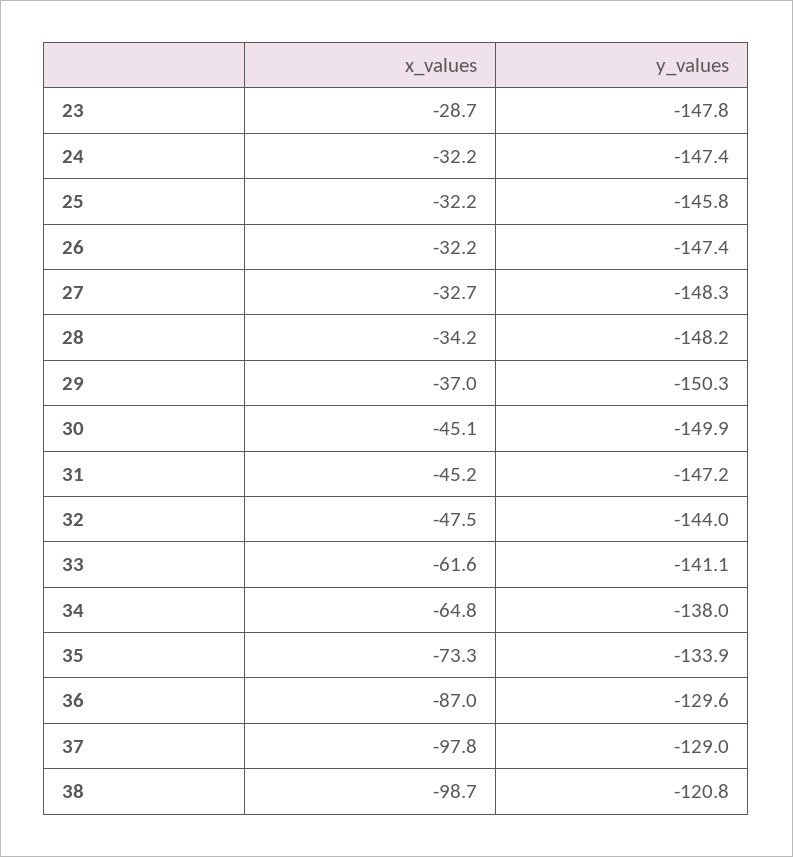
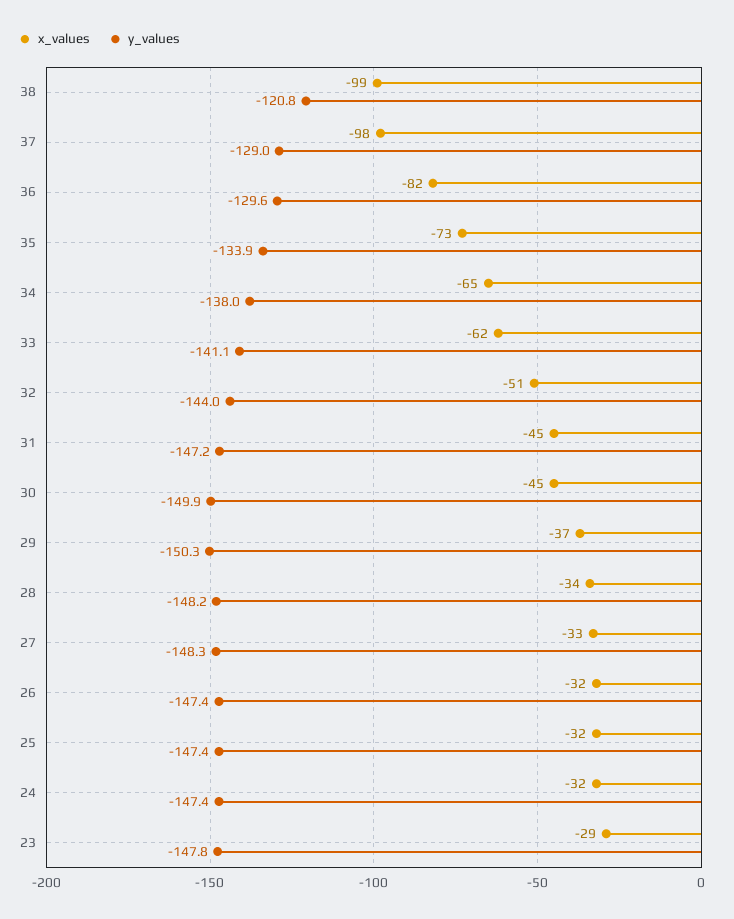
y_values, 25: -145.8 -> -147.4
x_values, 32: -47.5 -> -51
x_values, 36: -87 -> -82

